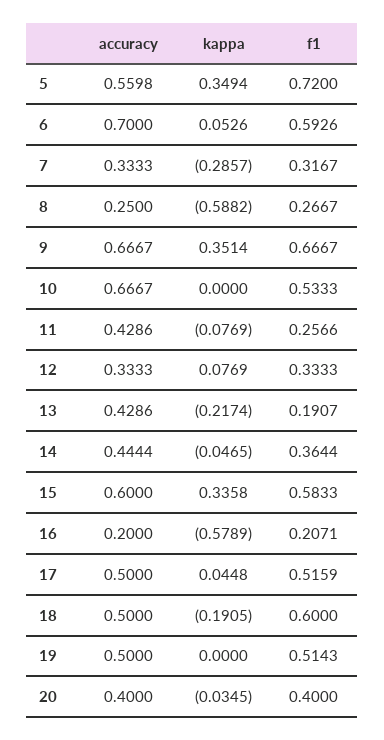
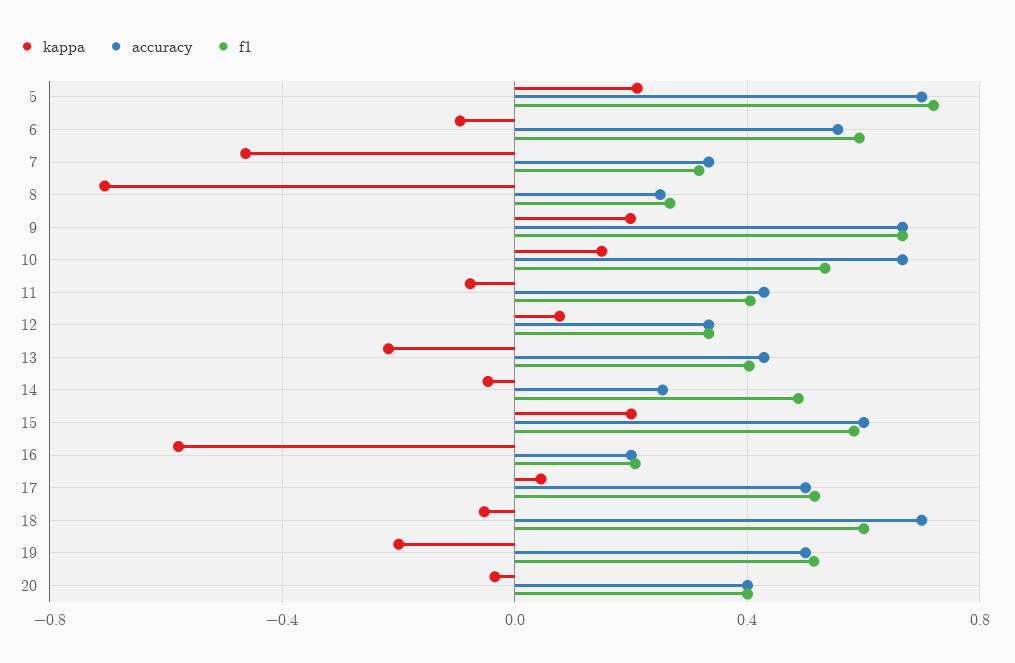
accuracy, 5: 0.5598 -> 0.7
kappa, 5: 0.3494 -> 0.2
accuracy, 6: 0.7 -> 0.55
kappa, 6: 0.0526 -> -0.1
kappa, 7: -0.2857 -> -0.45
kappa, 8: -0.5882 -> -0.7
kappa, 9: 0.3514 -> 0.2
kappa, 10: 0 -> 0.15
f1, 11: 0.2566 -> 0.4
f1, 13: 0.1907 -> 0.4
accuracy, 14: 0.4444 -> 0.25
f1, 14: 0.3644 -> 0.5
kappa, 15: 0.3358 -> 0.2
accuracy, 18: 0.5 -> 0.7
kappa, 18: -0.1905 -> -0.05
kappa, 19: 0 -> -0.2

